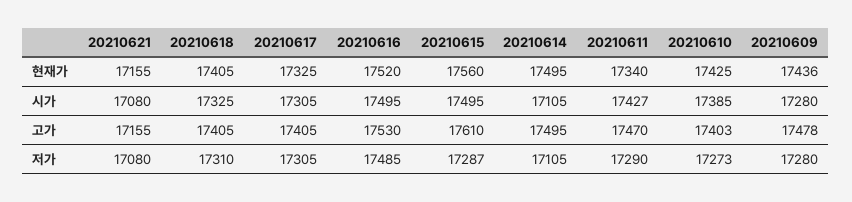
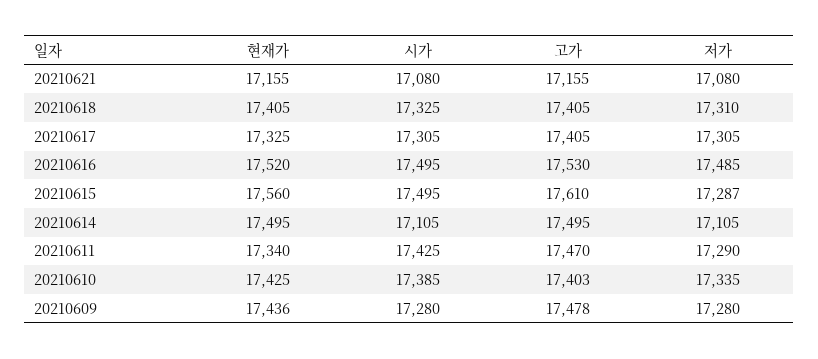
20210611, 시가: 17427 -> 17425
20210610, 저가: 17273 -> 17335

